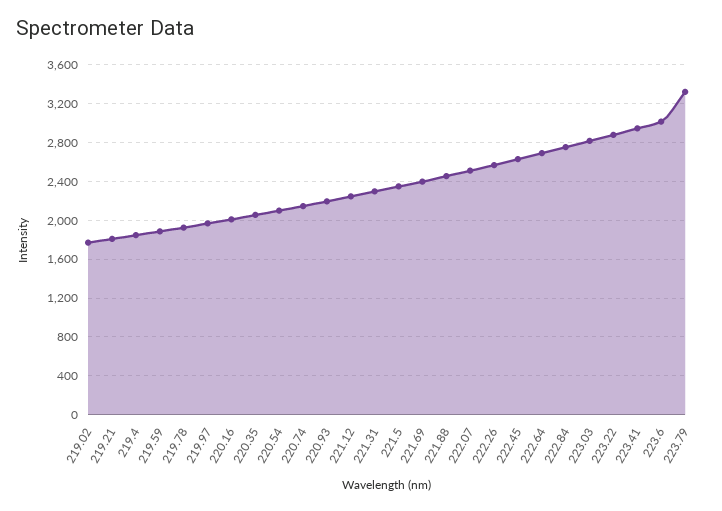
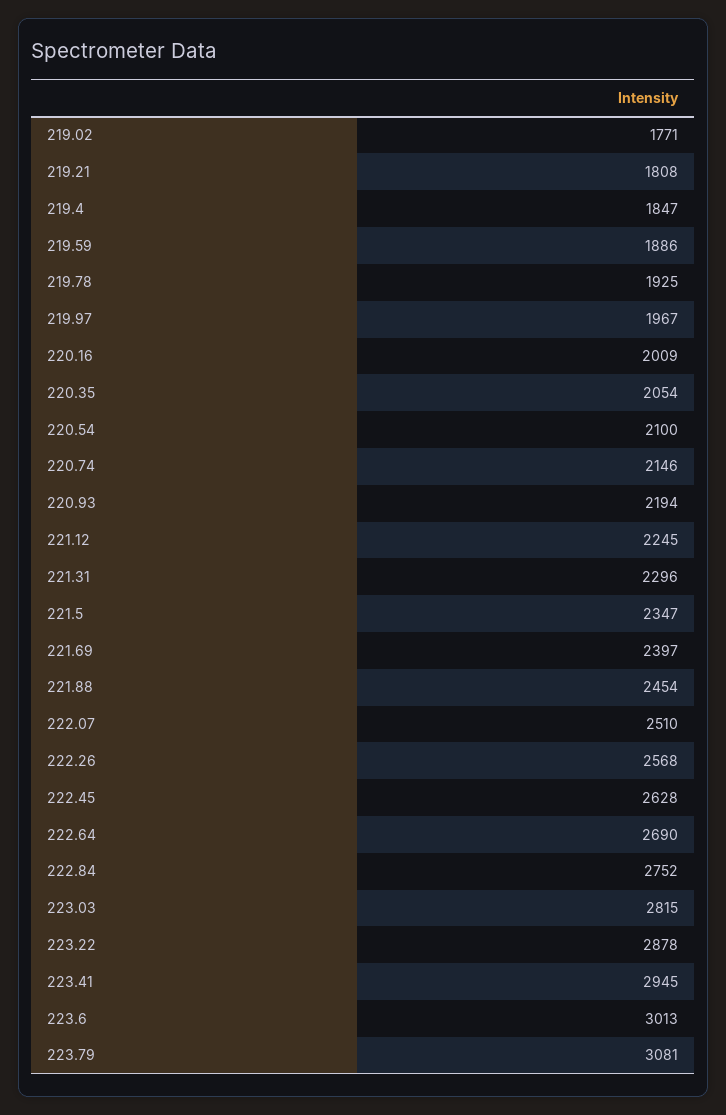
223.79: 3300 -> 3081

